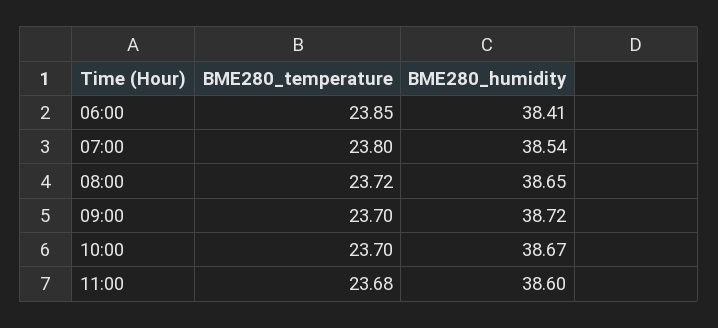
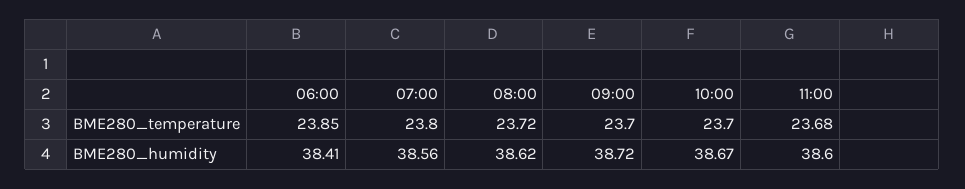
BME280_humidity, 07:00: 38.54 -> 38.56
BME280_humidity, 08:00: 38.65 -> 38.62

